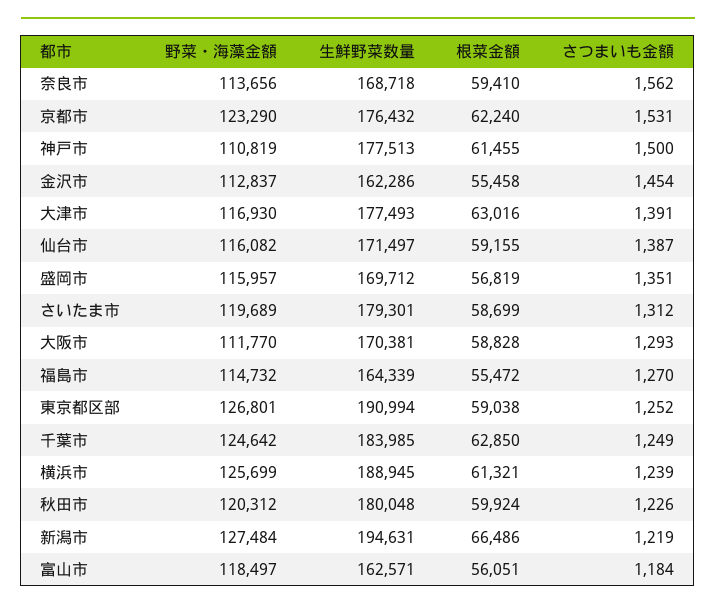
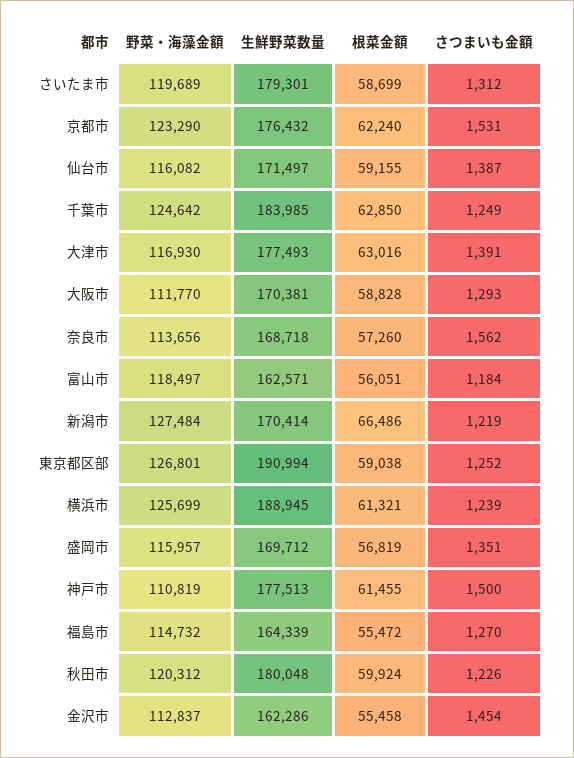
根菜金額, 奈良市: 59410 -> 57260
生鮮野菜数量, 新潟市: 194631 -> 170414

